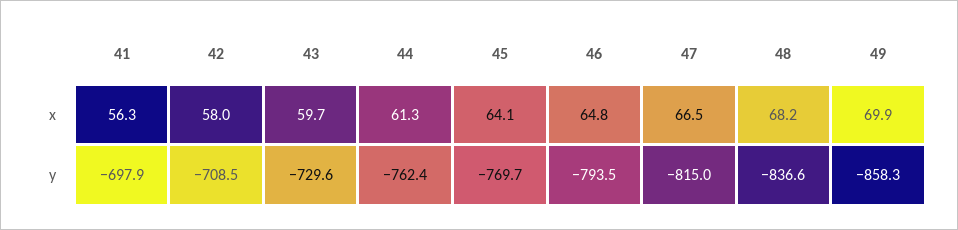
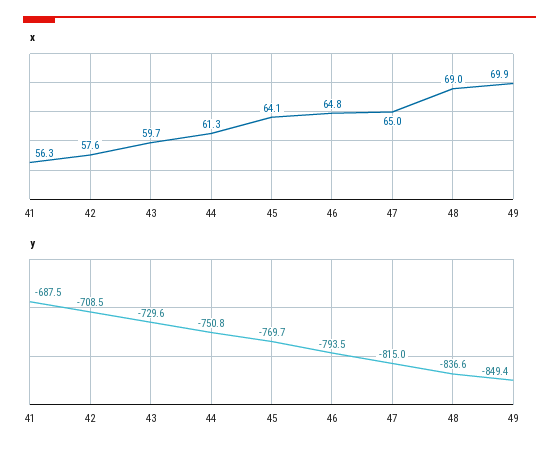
x, 42: 58 -> 57.6
x, 47: 66.5 -> 65
x, 48: 68.2 -> 69
y, 41: -697.9 -> -687.5
y, 44: -762.4 -> -750.8
y, 49: -858.3 -> -849.4

